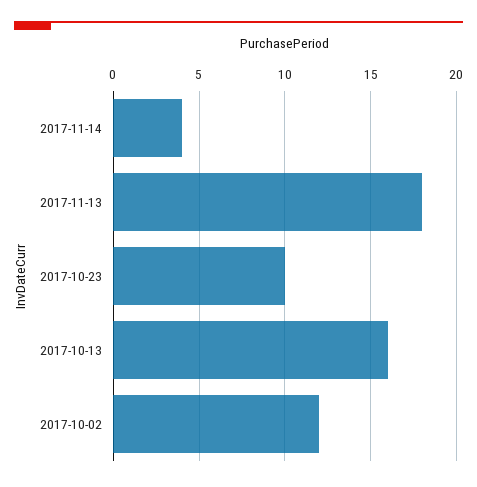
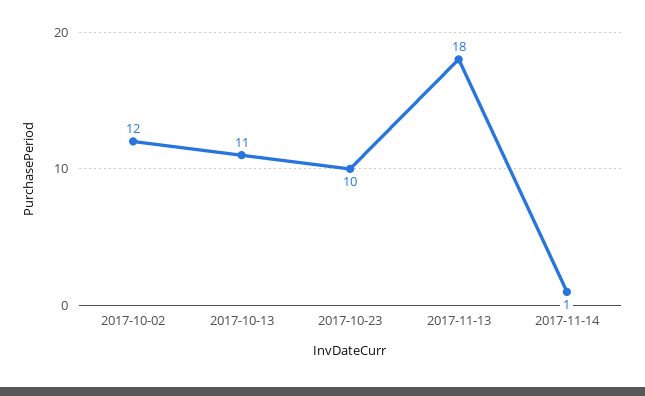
2017-11-14: 4 -> 1
2017-10-13: 16 -> 11

